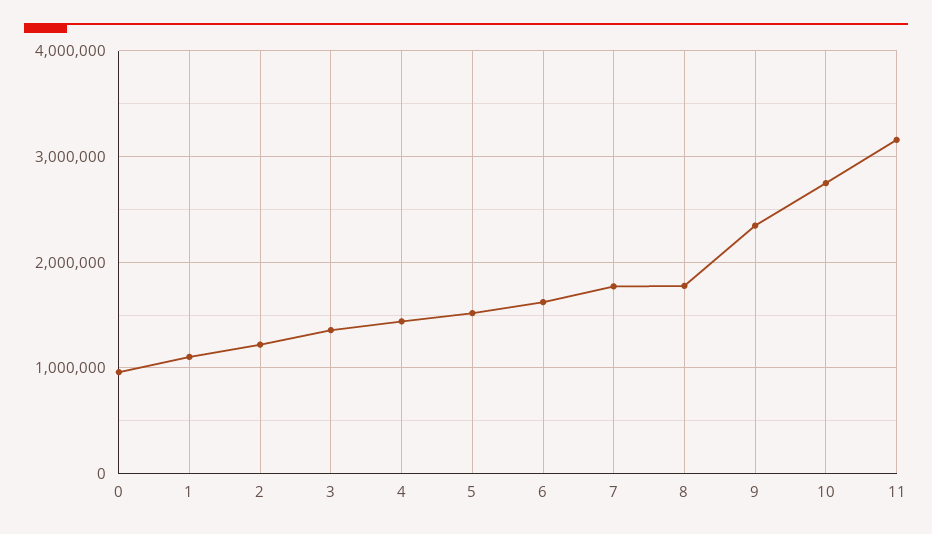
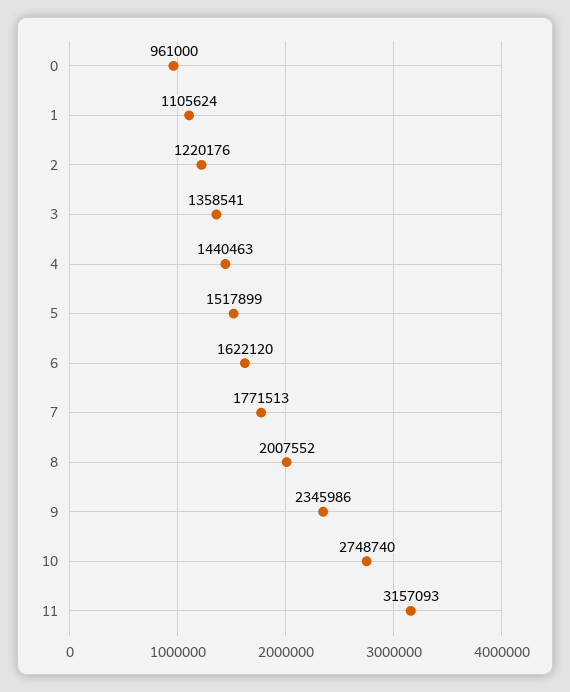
8: 1800000 -> 2007552

